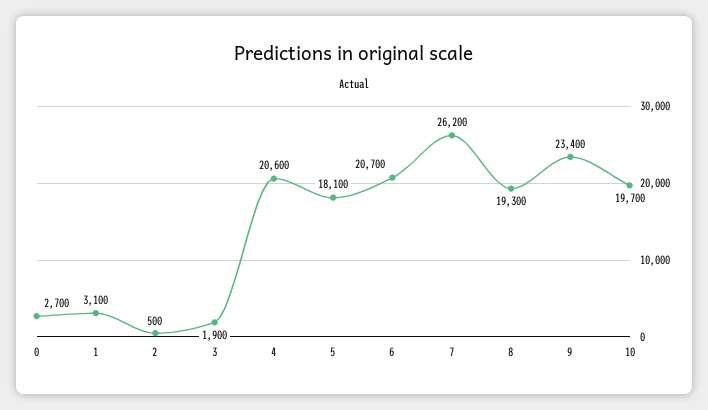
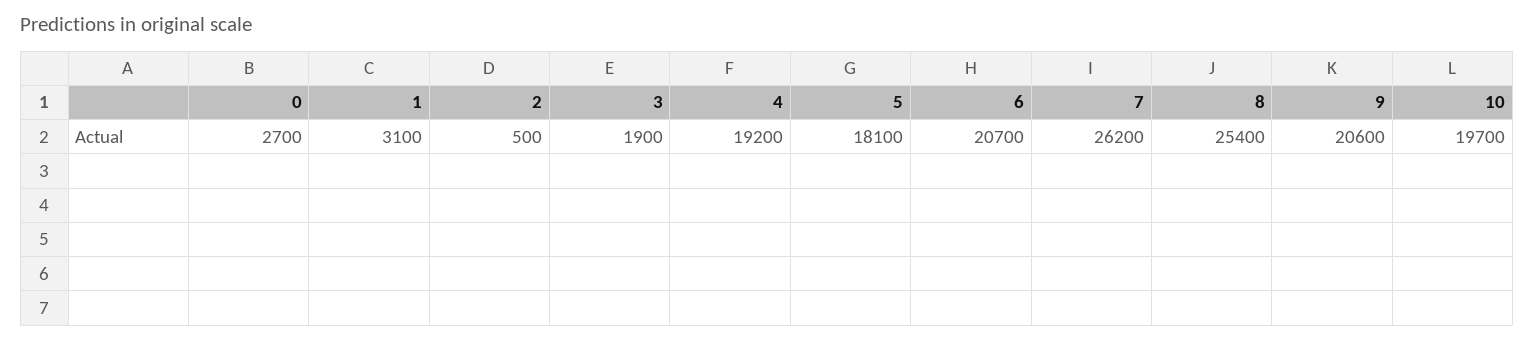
4: 20600 -> 19200
8: 19300 -> 25400
9: 23400 -> 20600

